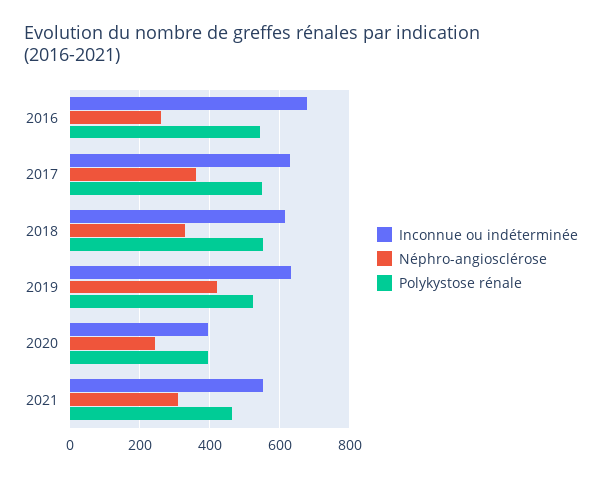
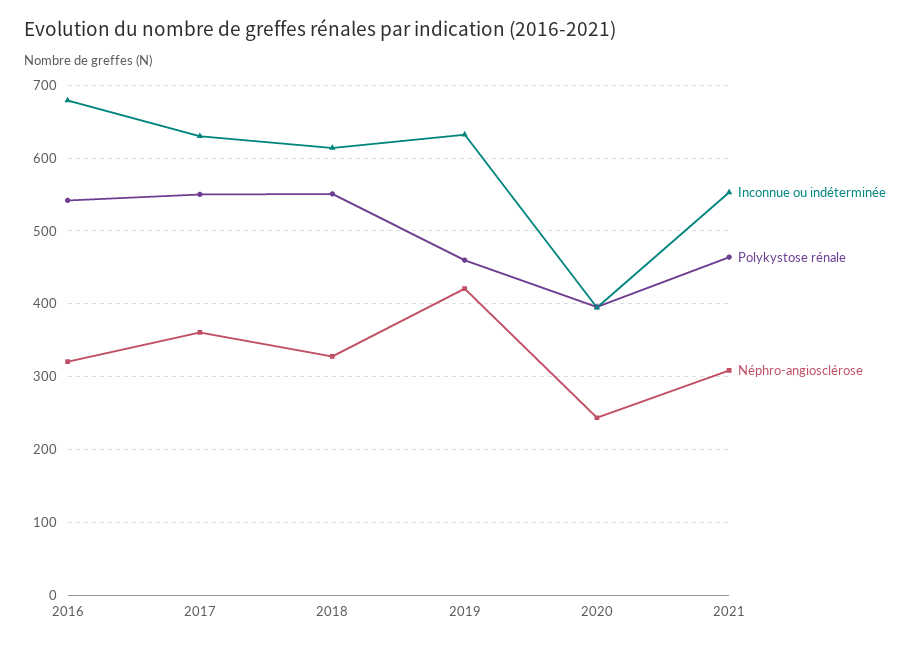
Néphro-angiosclérose, 2016: 260 -> 320
Polykystose rénale, 2019: 520 -> 460

